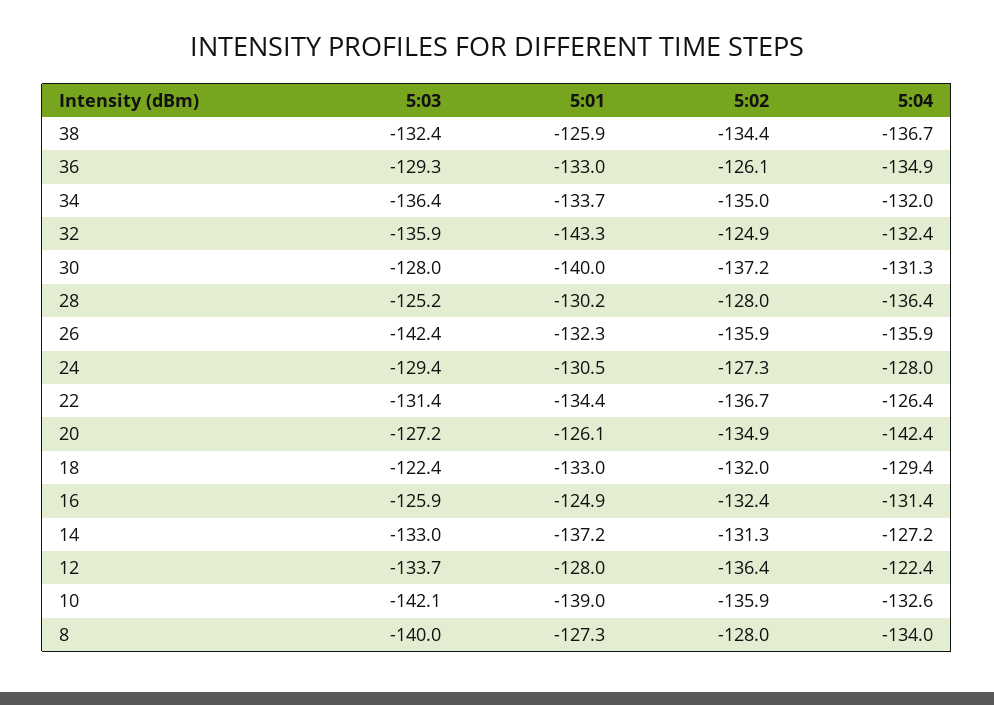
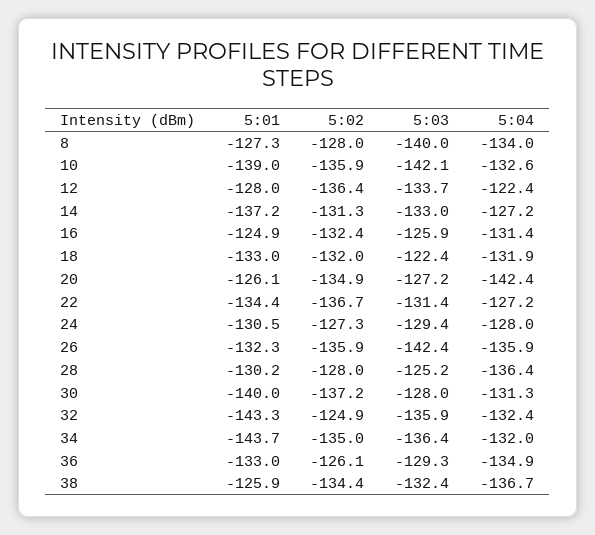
5:01, 34: -133.7 -> -143.7
5:04, 22: -126.4 -> -127.2
5:04, 18: -129.4 -> -131.9

